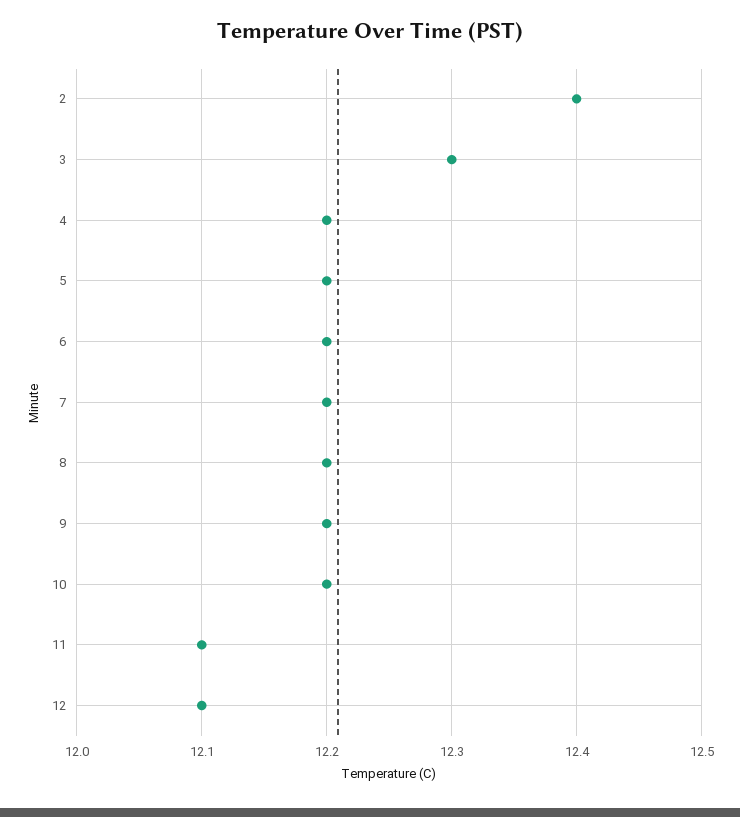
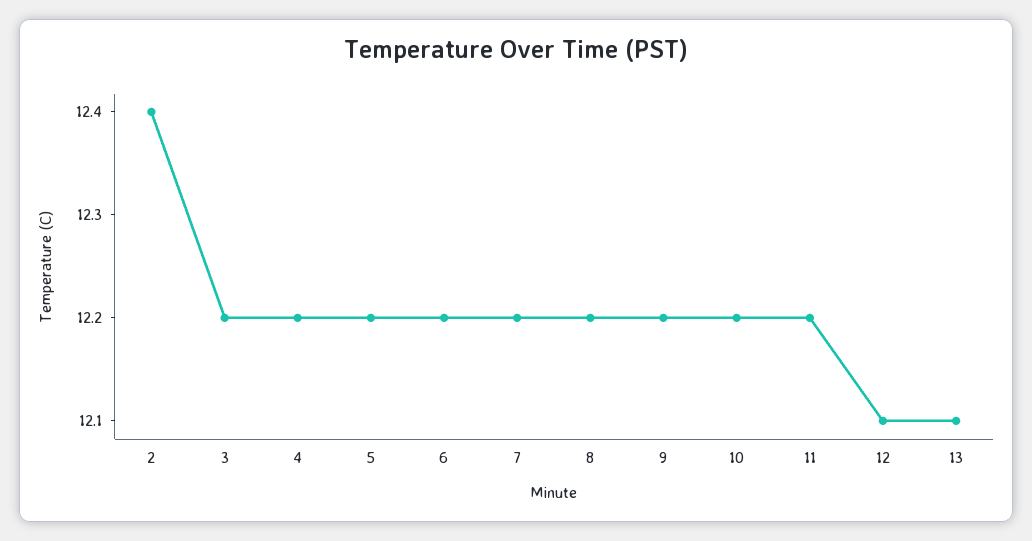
3: 12.3 -> 12.2
11: 12.1 -> 12.2
13: none -> 12.1

